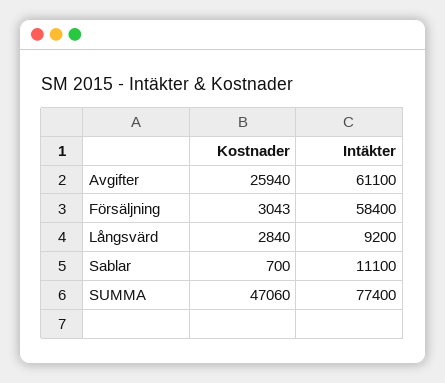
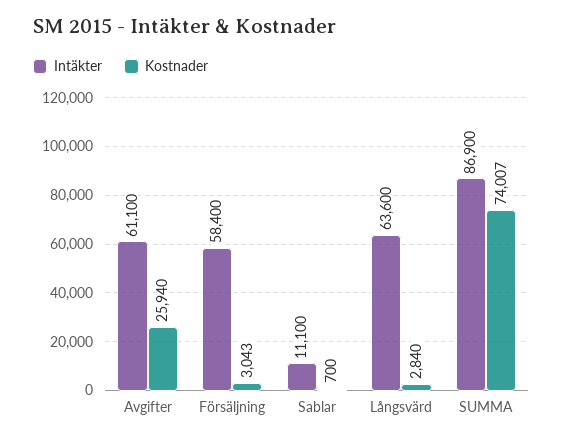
Intäkter, Långsvärd: 9200 -> 63600
Kostnader, SUMMA: 47060 -> 74007
Intäkter, SUMMA: 77400 -> 86900

